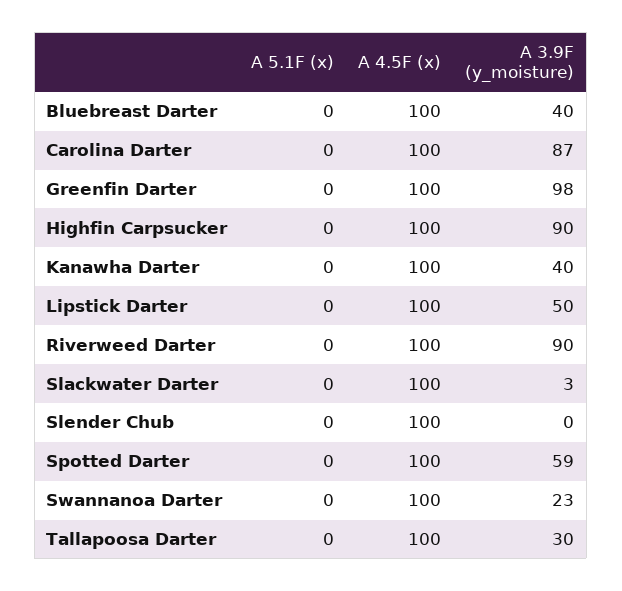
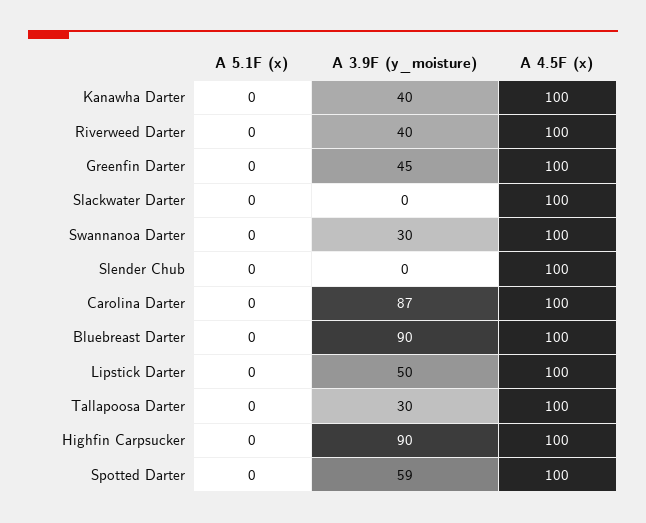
A 3.9F (y_moisture), Bluebreast Darter: 40 -> 90
A 3.9F (y_moisture), Greenfin Darter: 98 -> 45
A 3.9F (y_moisture), Riverweed Darter: 90 -> 40
A 3.9F (y_moisture), Slackwater Darter: 3 -> 0
A 3.9F (y_moisture), Swannanoa Darter: 23 -> 30

